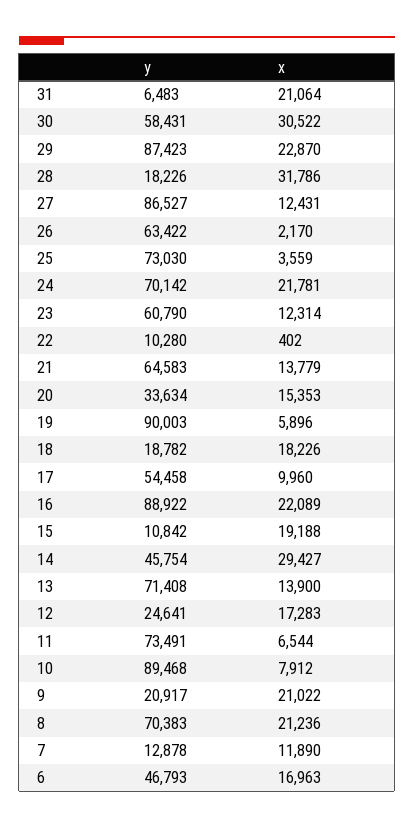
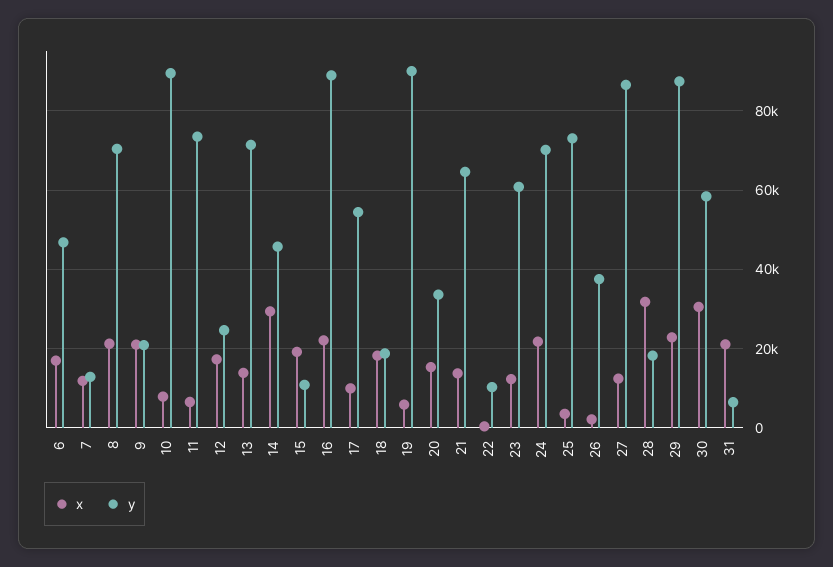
y, 26: 63422 -> 38000

